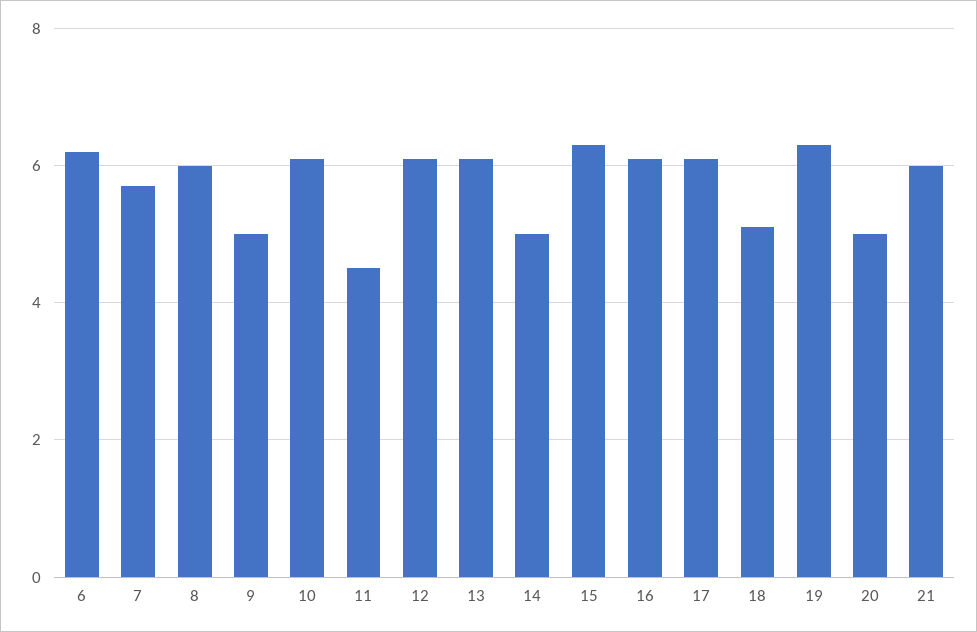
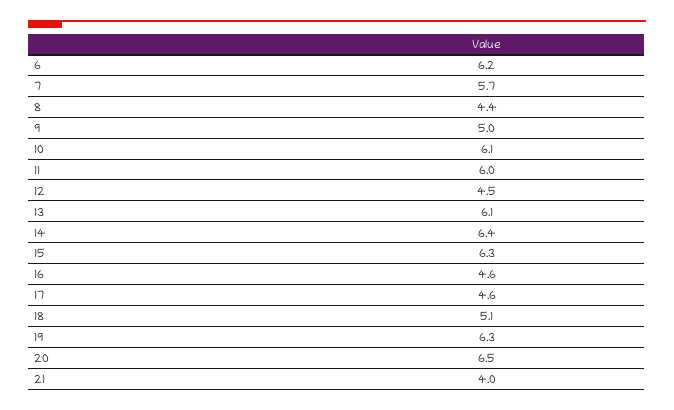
8: 6 -> 4.4
11: 4.5 -> 6
12: 6 -> 4.5
14: 5 -> 6.4
16: 6 -> 4.6
17: 6 -> 4.6
20: 5 -> 6.5
21: 6 -> 4

